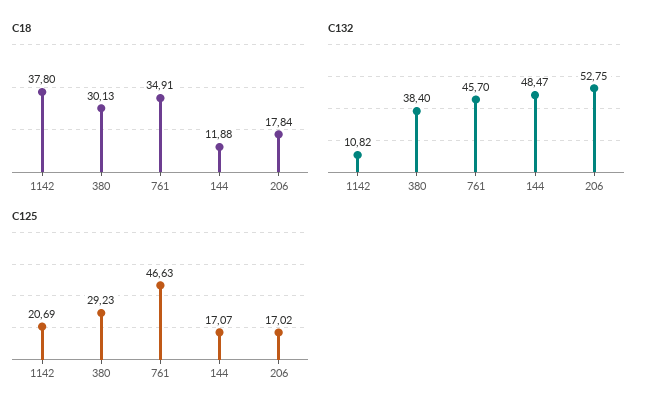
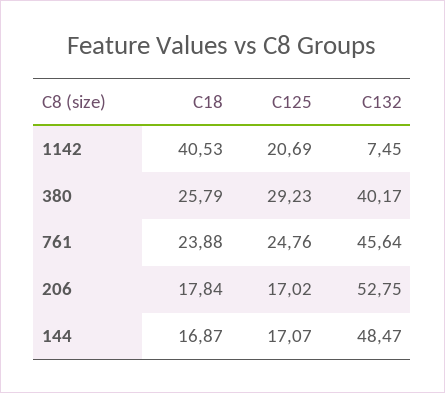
C18, 1142: 37.8 -> 40.53
C18, 380: 30.13 -> 25.79
C18, 761: 34.91 -> 23.88
C18, 144: 11.88 -> 16.87
C132, 1142: 10.82 -> 7.45
C132, 380: 38.4 -> 40.17
C132, 761: 45.7 -> 45.64
C125, 761: 46.63 -> 24.76

